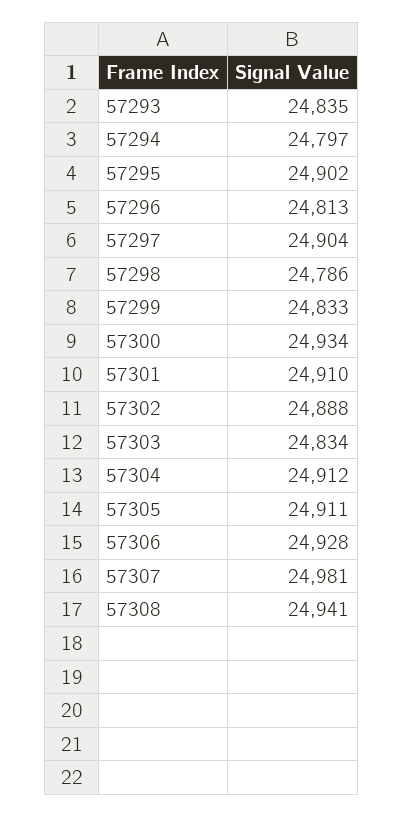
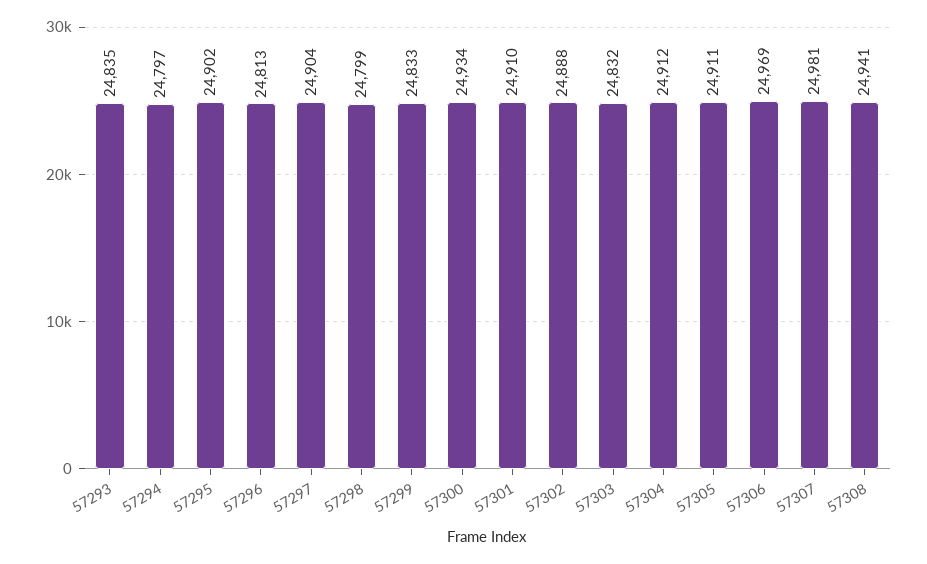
57298: 24786 -> 24799
57303: 24834 -> 24832
57306: 24928 -> 24969

